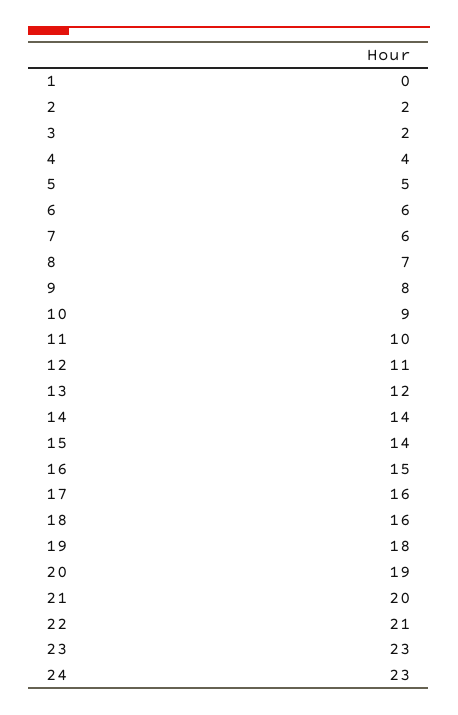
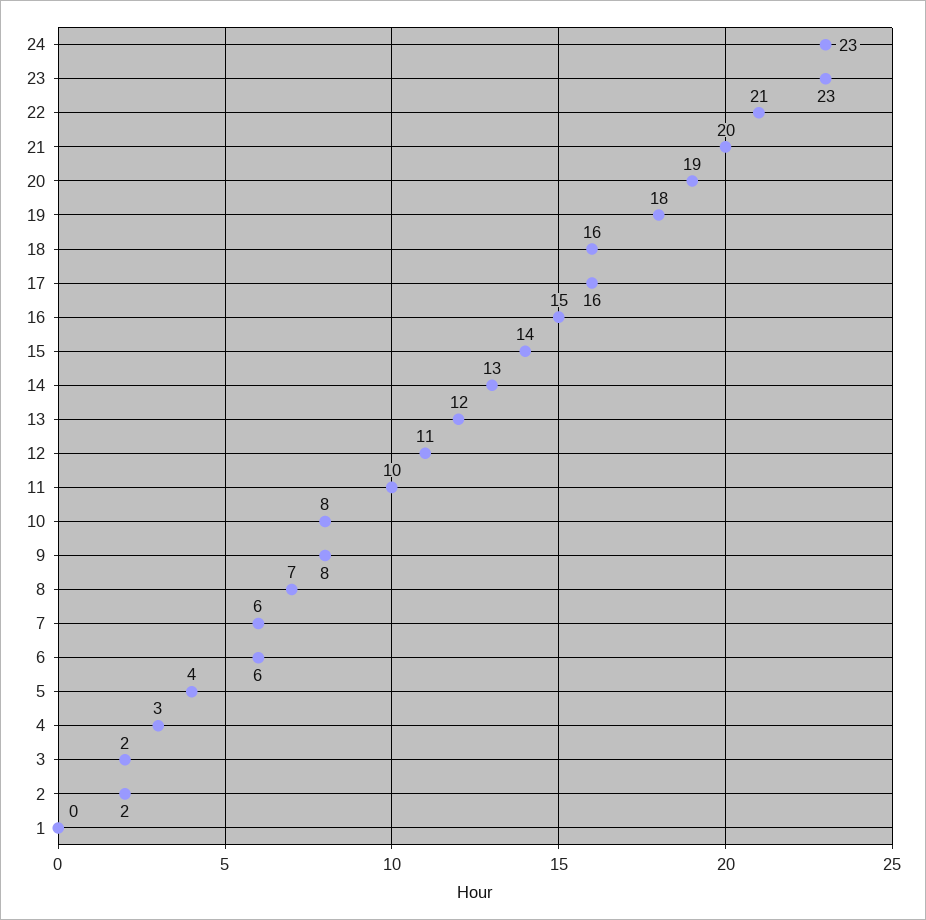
4: 4 -> 3
5: 5 -> 4
10: 9 -> 8
14: 14 -> 13

